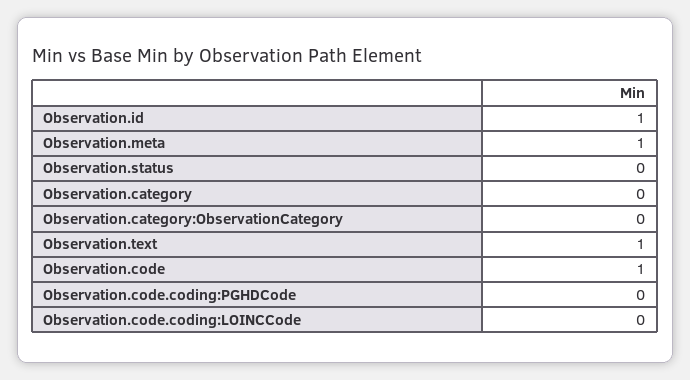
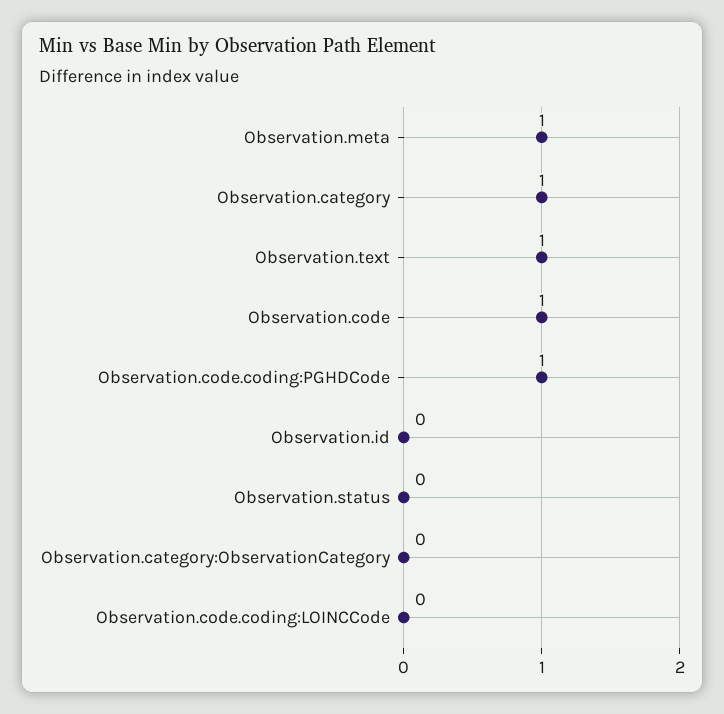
Observation.id: 1 -> 0
Observation.category: 0 -> 1
Observation.code.coding:PGHDCode: 0 -> 1

